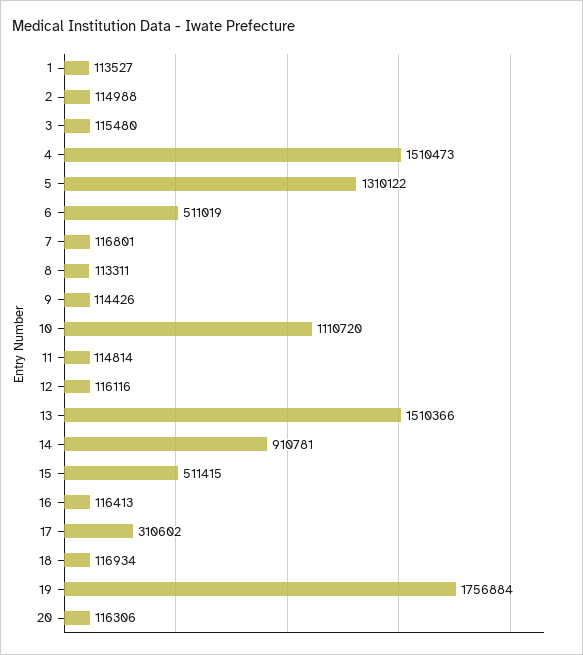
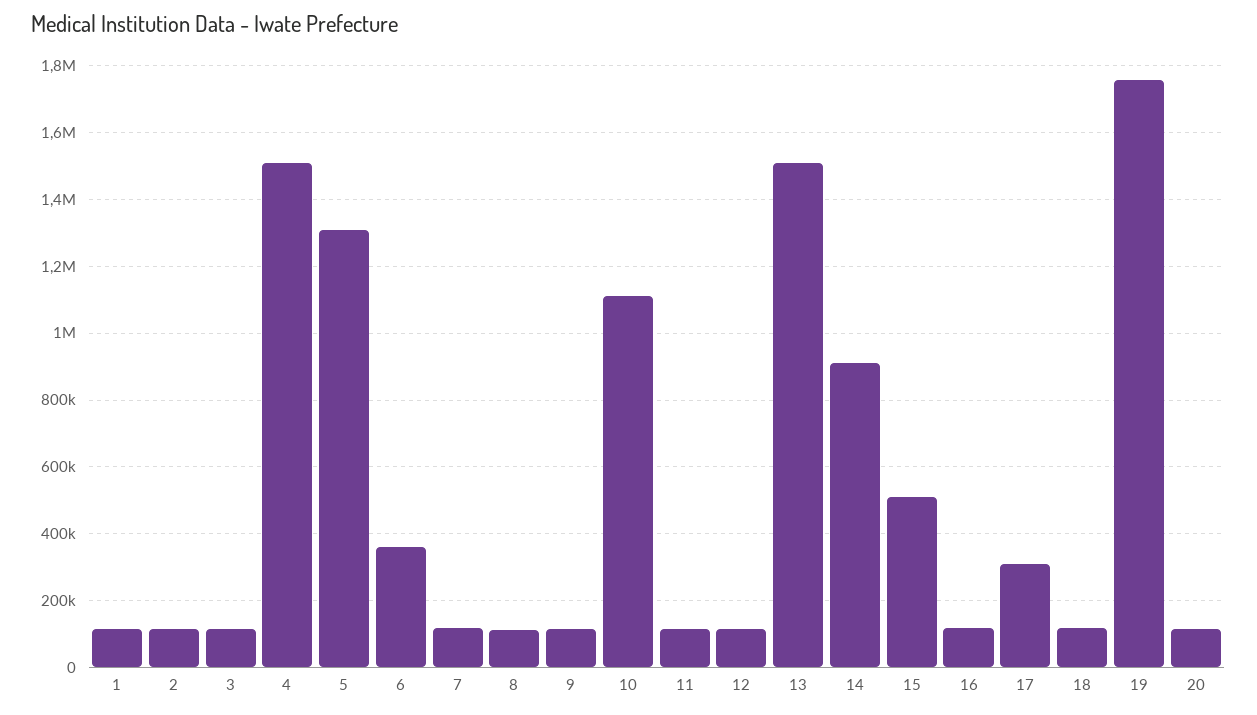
6: 511019 -> 360000

